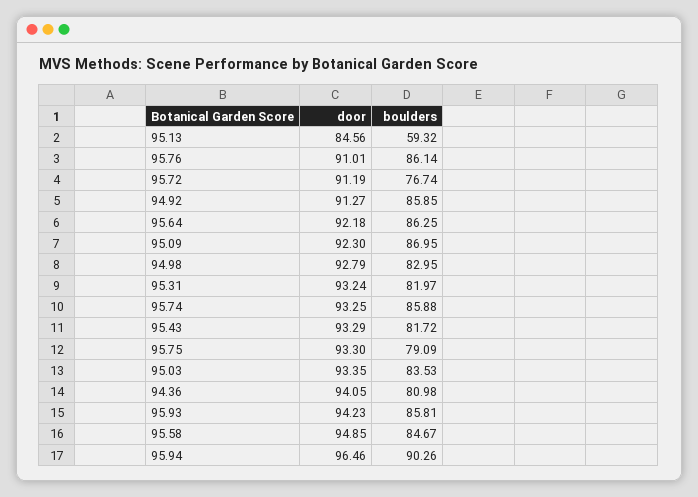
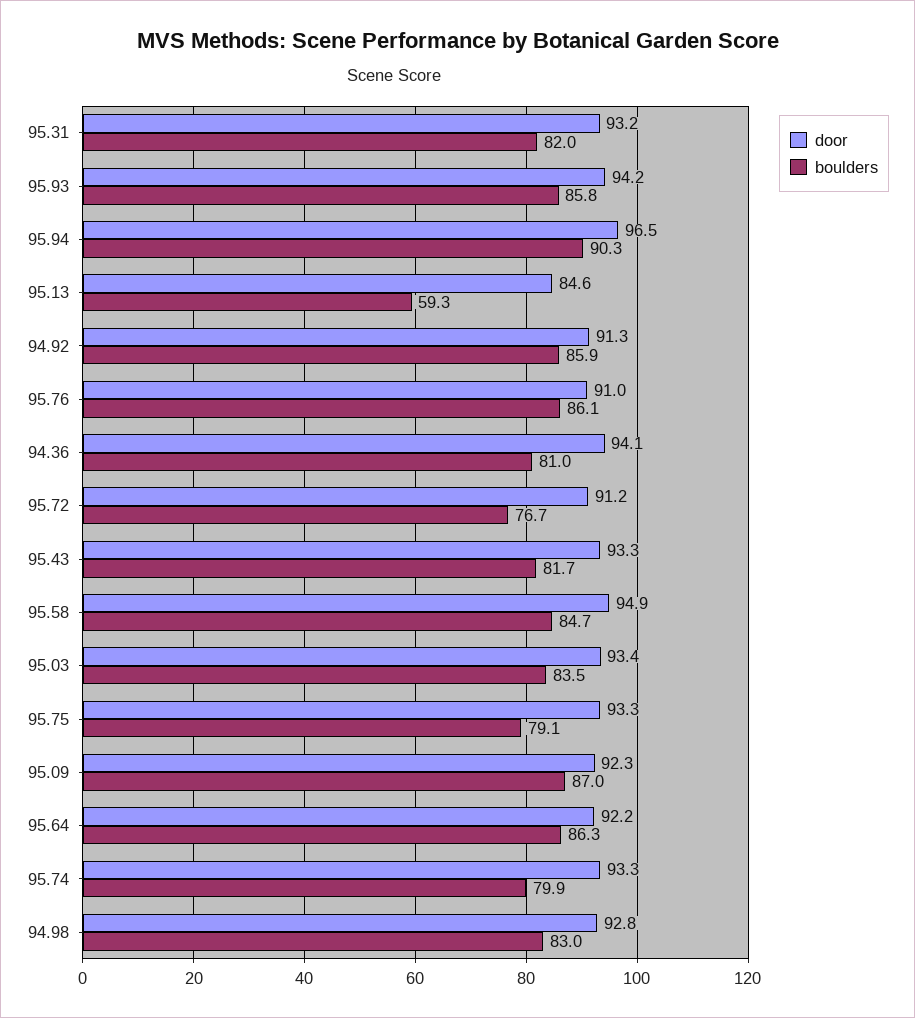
boulders, 95.74: 85.88 -> 79.9

